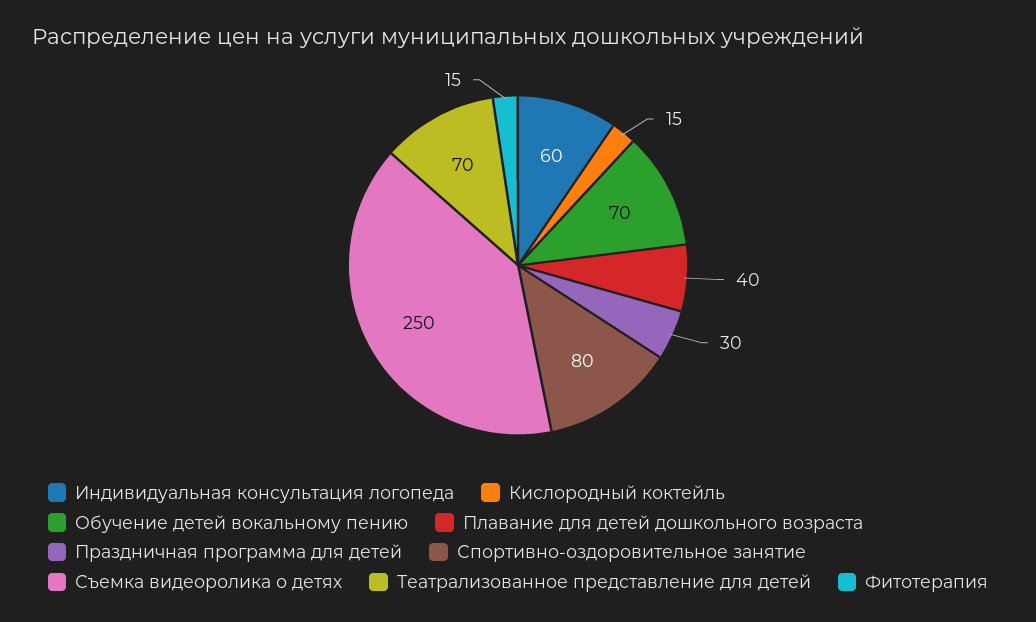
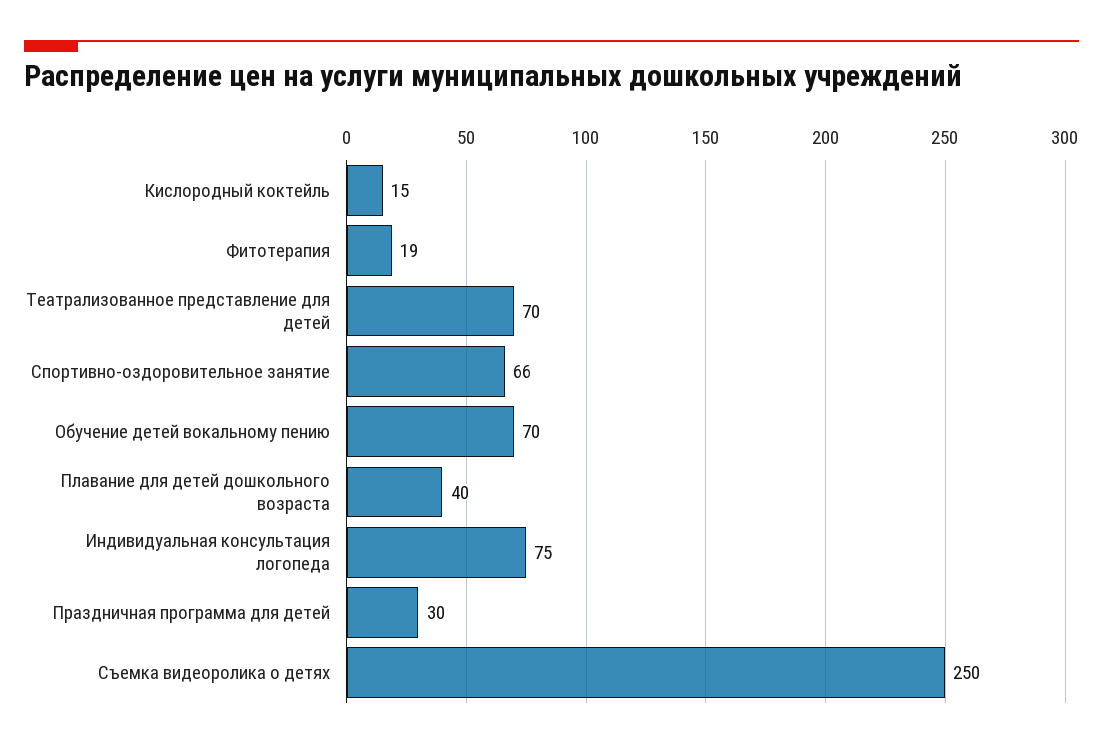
Индивидуальная консультация логопеда: 60 -> 75
Спортивно-оздоровительное занятие: 80 -> 66
Фитотерапия: 15 -> 19

